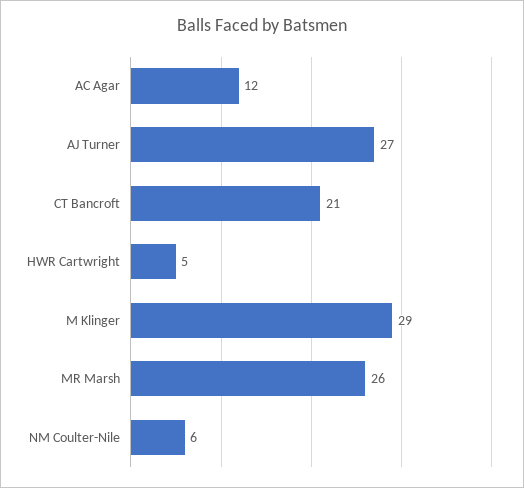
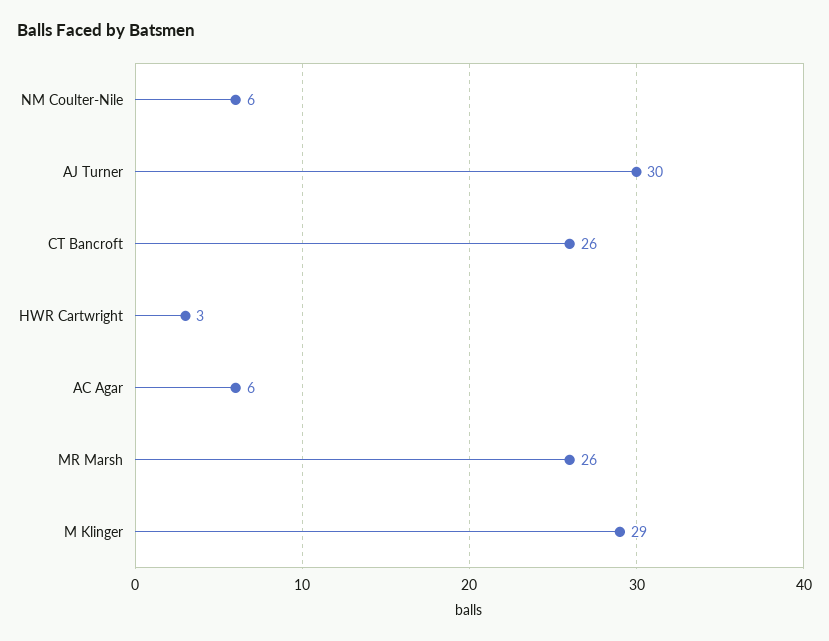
AC Agar: 12 -> 6
AJ Turner: 27 -> 30
CT Bancroft: 21 -> 26
HWR Cartwright: 5 -> 3

